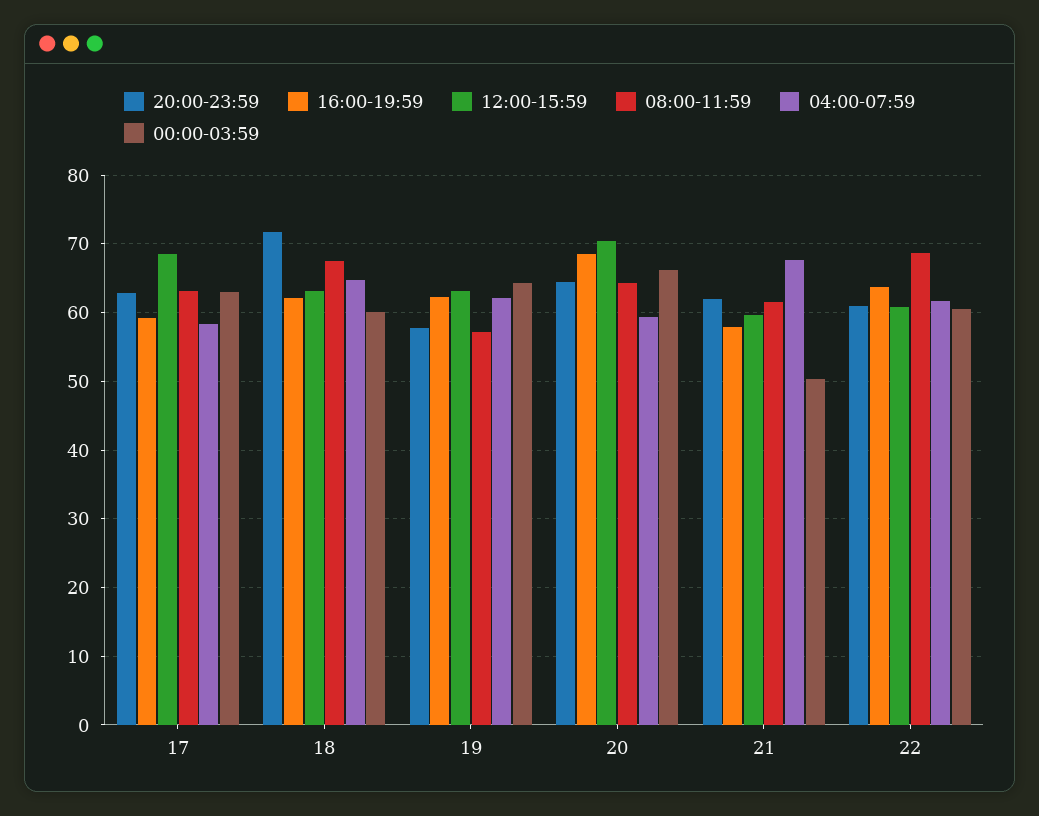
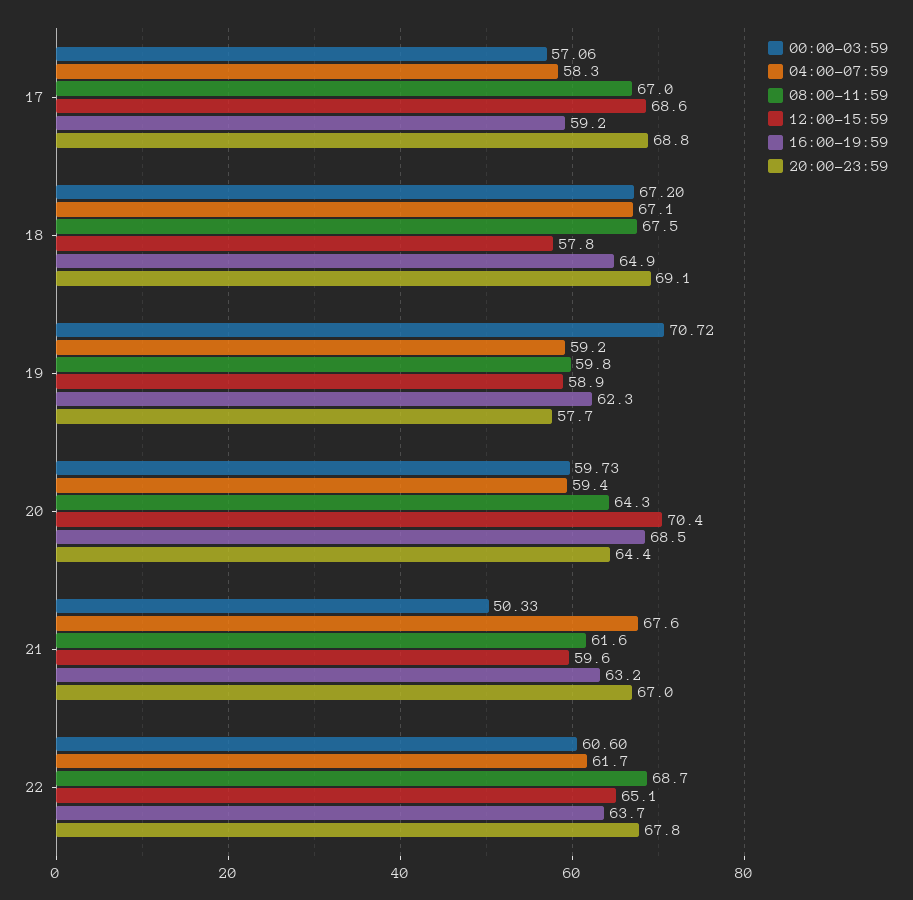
20:00-23:59, 17: 63 -> 68.8
08:00-11:59, 17: 63 -> 67
00:00-03:59, 17: 63 -> 57.06
20:00-23:59, 18: 72 -> 69.1
16:00-19:59, 18: 62 -> 64.9
12:00-15:59, 18: 63 -> 57.8
04:00-07:59, 18: 65 -> 67.1
00:00-03:59, 18: 60 -> 67.2
12:00-15:59, 19: 63 -> 58.9
08:00-11:59, 19: 57 -> 59.8
04:00-07:59, 19: 62 -> 59.2
00:00-03:59, 19: 64 -> 70.72
00:00-03:59, 20: 66 -> 59.73
20:00-23:59, 21: 62 -> 67
16:00-19:59, 21: 58 -> 63.2
20:00-23:59, 22: 61 -> 67.8
12:00-15:59, 22: 61 -> 65.1

